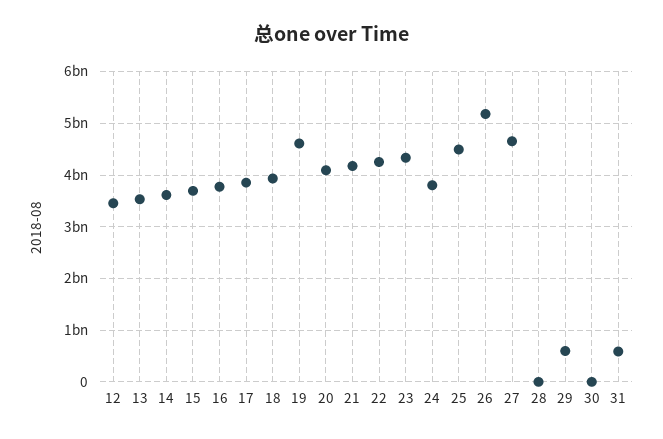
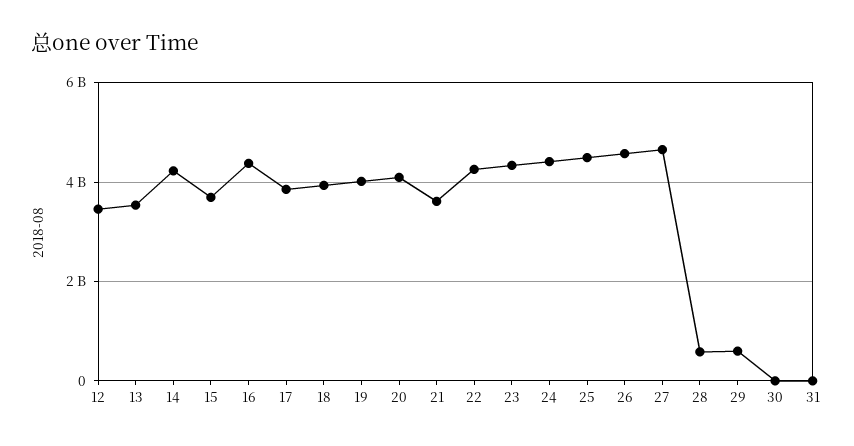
14: 3600000000 -> 4200000000
16: 3800000000 -> 4400000000
19: 4600000000 -> 4000000000
21: 4200000000 -> 3600000000
24: 3800000000 -> 4400000000
26: 5200000000 -> 4600000000
28: 0 -> 600000000
31: 600000000 -> 0

